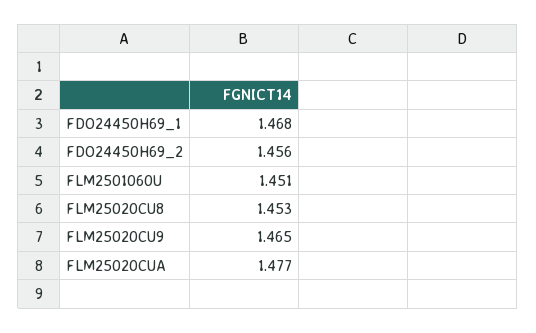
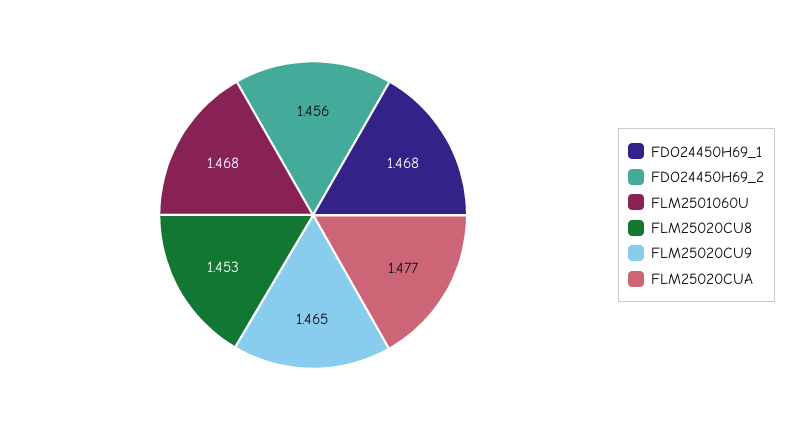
FLM2501060U: 1.451 -> 1.468

